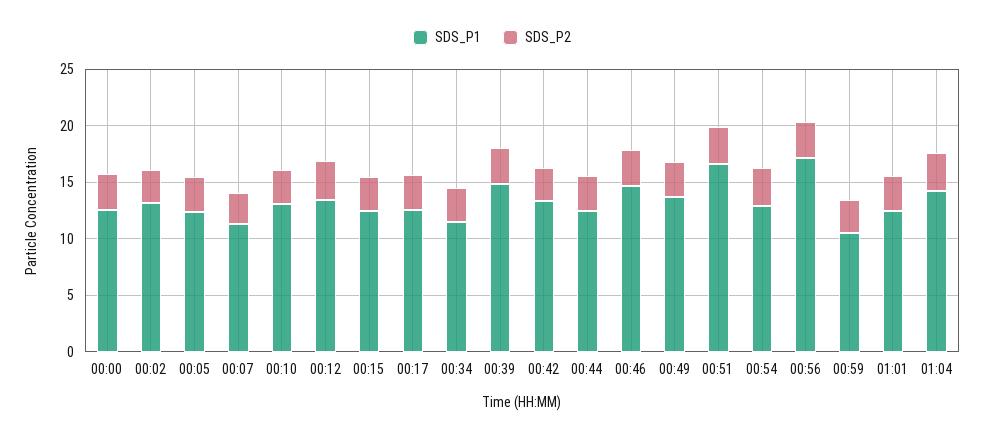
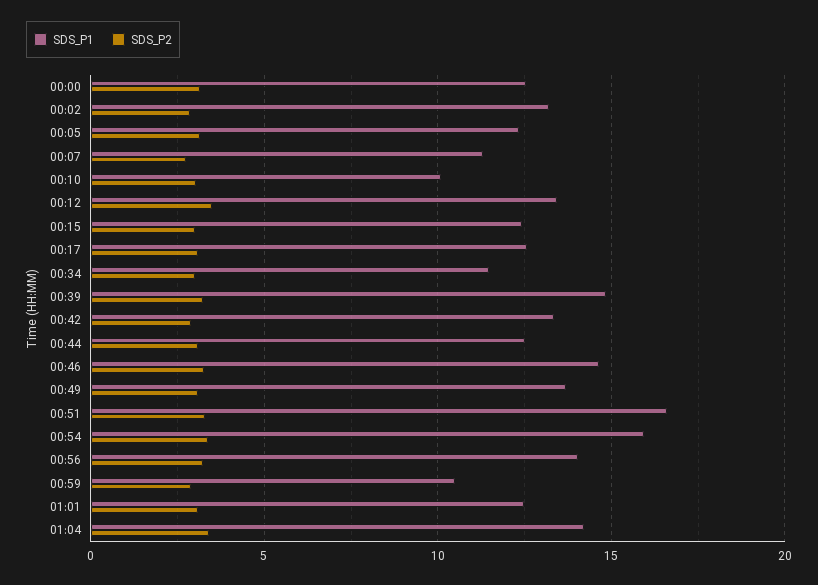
SDS_P1, 00:10: 13 -> 10
SDS_P1, 00:54: 13 -> 16
SDS_P1, 00:56: 17 -> 14

